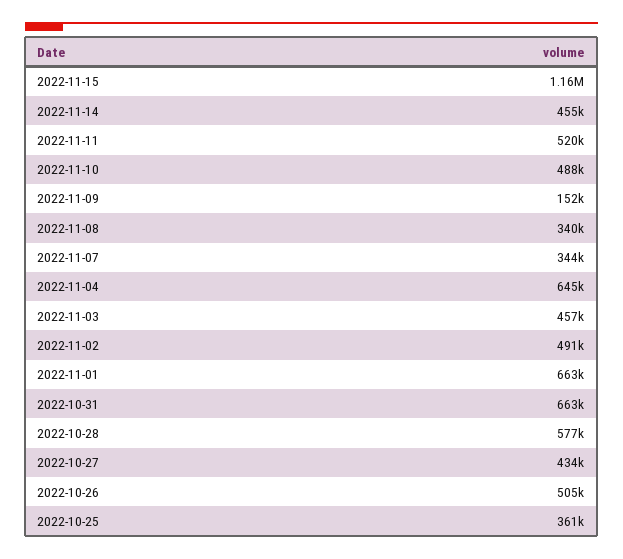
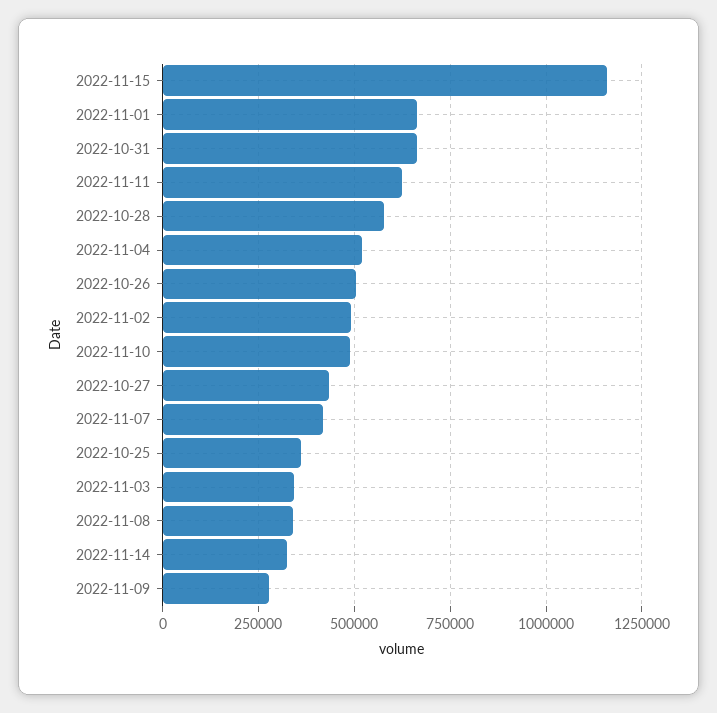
2022-11-14: 455000 -> 325000
2022-11-11: 520000 -> 625000
2022-11-09: 152000 -> 275000
2022-11-07: 344000 -> 425000
2022-11-04: 645000 -> 525000
2022-11-03: 457000 -> 350000

